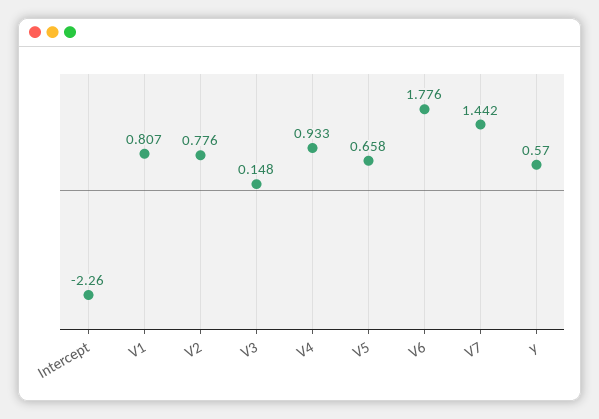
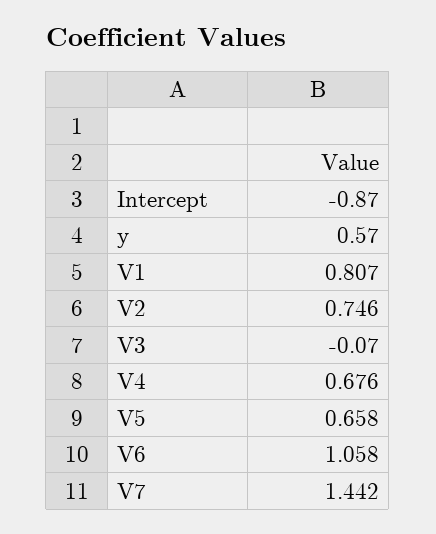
Intercept: -2.26 -> -0.87
V2: 0.776 -> 0.746
V3: 0.148 -> -0.07
V4: 0.933 -> 0.676
V6: 1.776 -> 1.058

